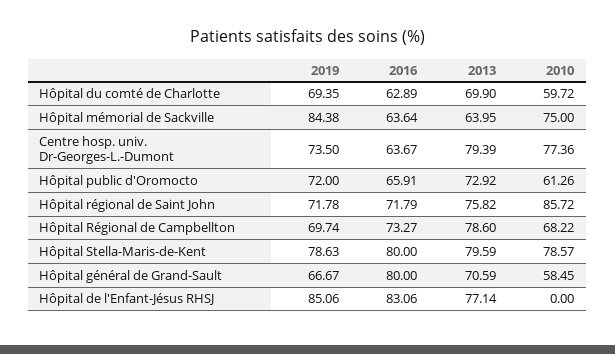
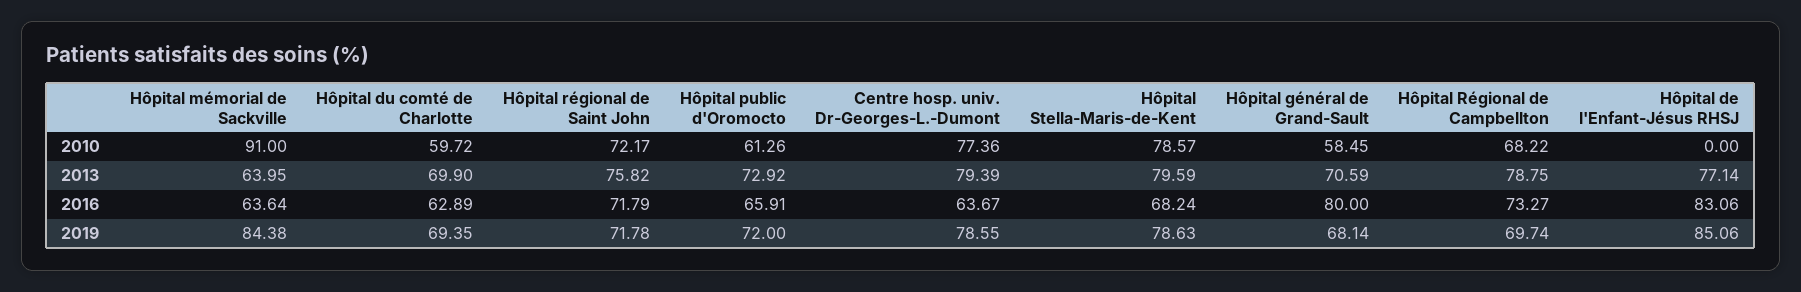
2010, Hôpital mémorial de Sackville: 75 -> 91
2019, Centre hosp. univ. Dr-Georges-L.-Dumont: 73.5 -> 78.55
2010, Hôpital régional de Saint John: 85.72 -> 72.17
2013, Hôpital Régional de Campbellton: 78.6 -> 78.75
2016, Hôpital Stella-Maris-de-Kent: 80 -> 68.24
2019, Hôpital général de Grand-Sault: 66.67 -> 68.14

